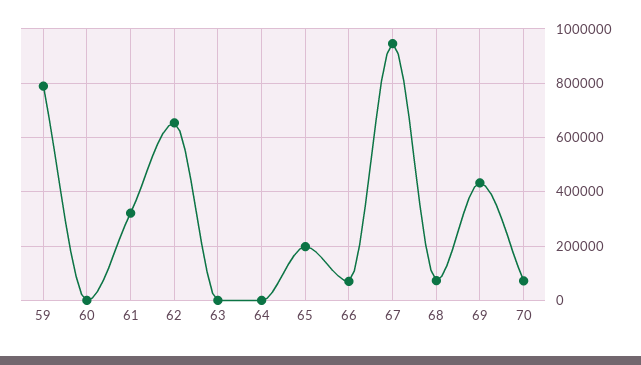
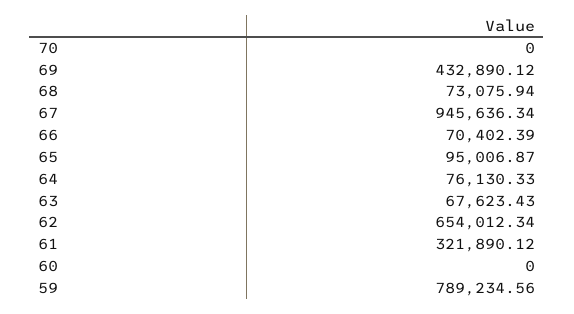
63: 0 -> 67623.43
64: 0 -> 76130.33
65: 200000 -> 95006.87
70: 75000 -> 0

